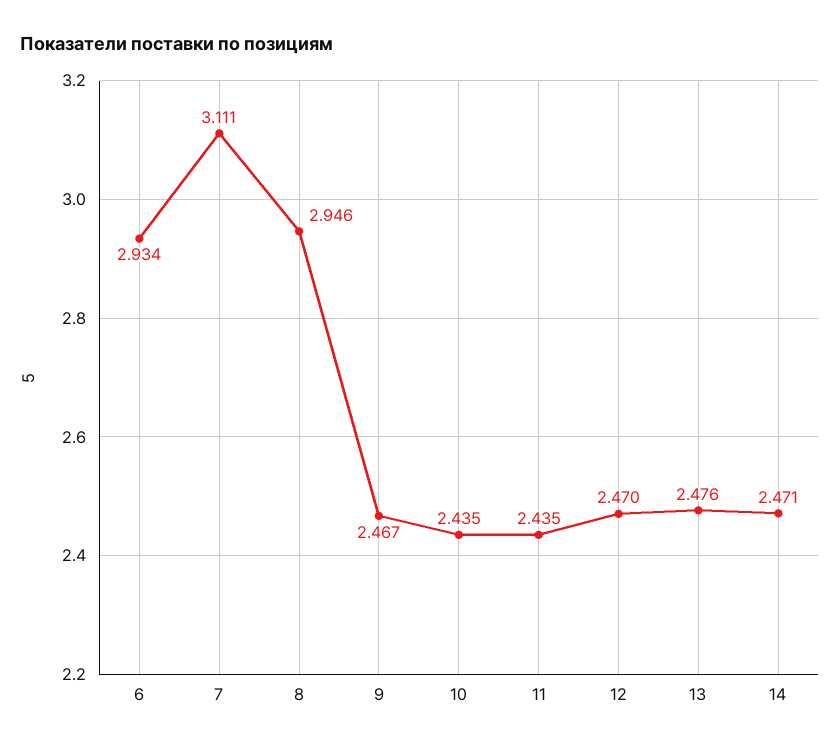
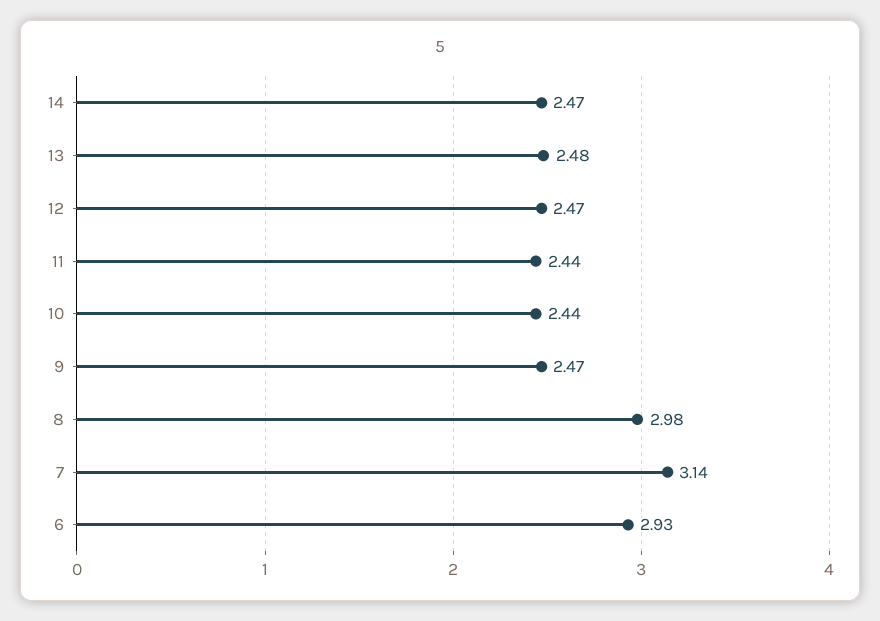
7: 3.111 -> 3.14
8: 2.946 -> 2.98

